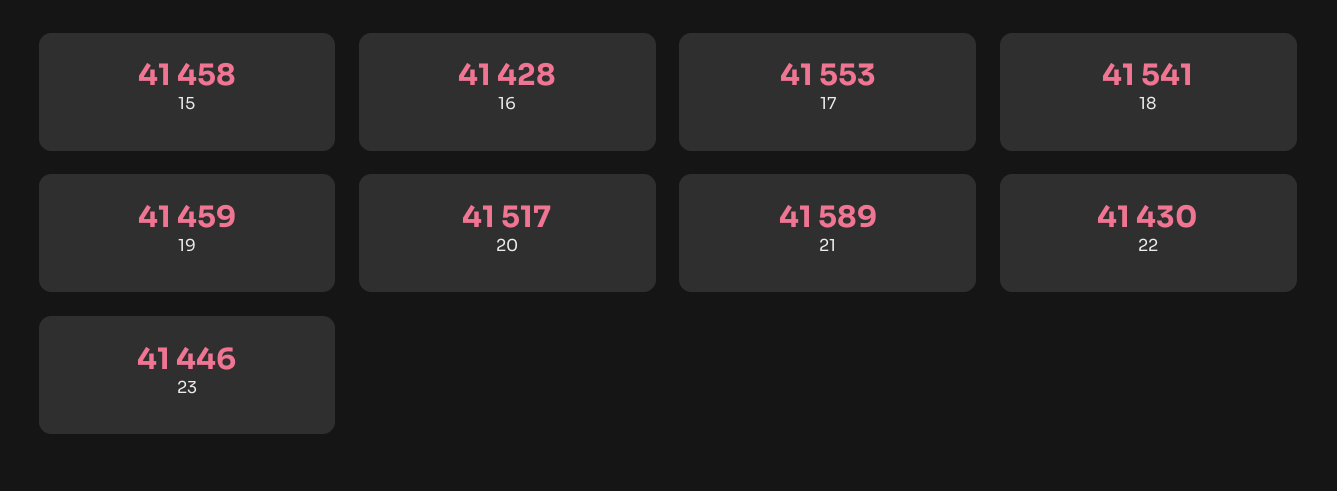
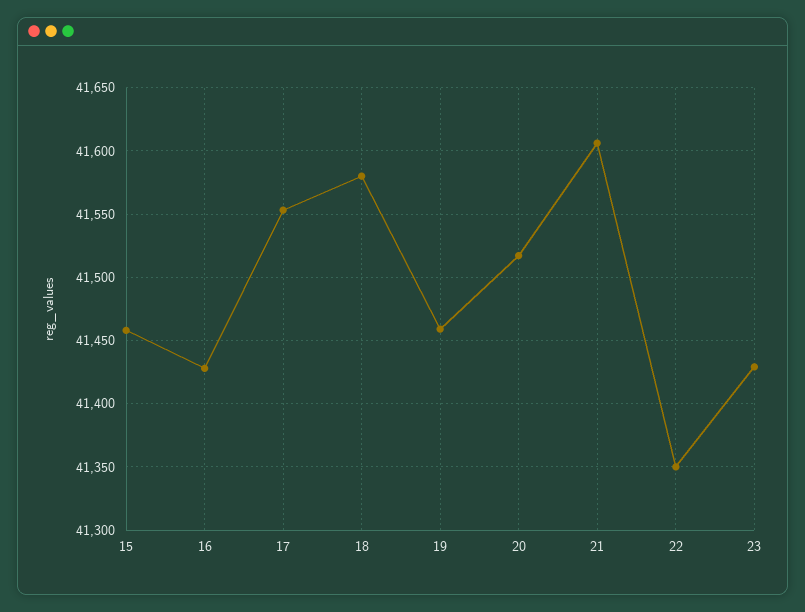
18: 41541 -> 41580
21: 41589 -> 41605
22: 41430 -> 41350
23: 41446 -> 41430

